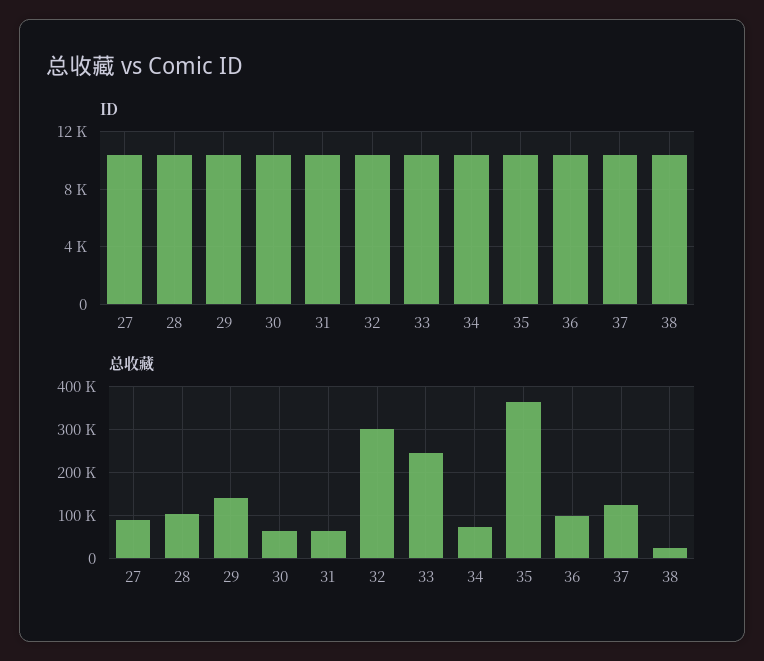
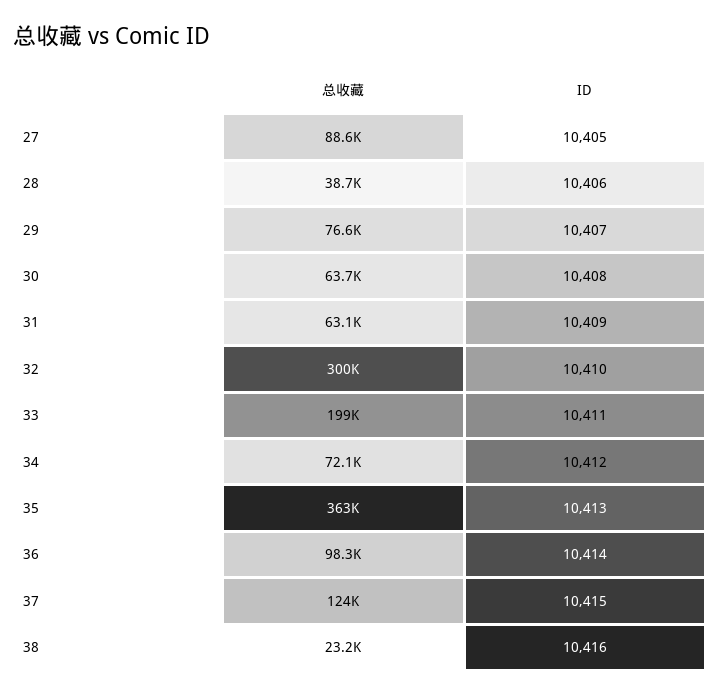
总收藏, 28: 100000 -> 38700
总收藏, 29: 140000 -> 76600
总收藏, 33: 240000 -> 199000

